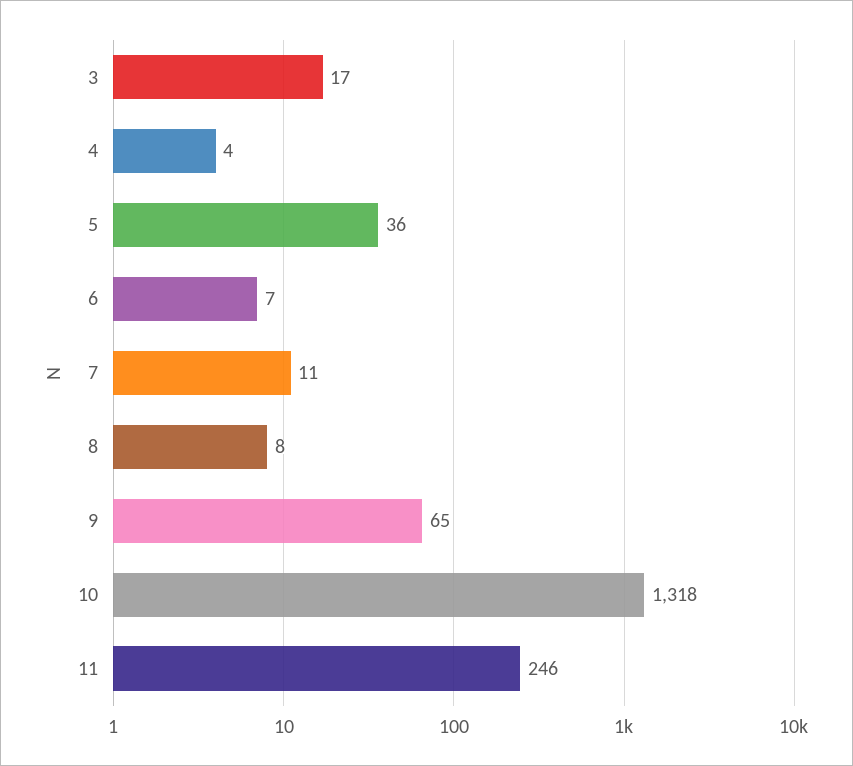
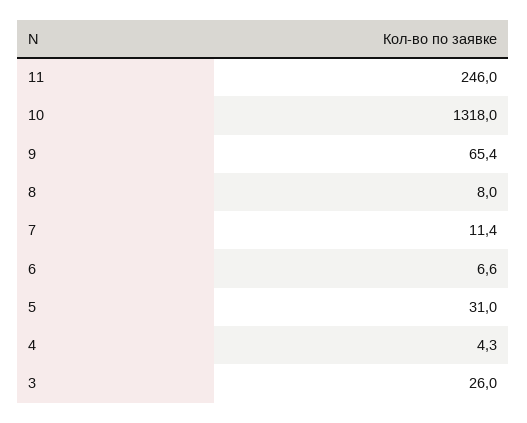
3: 17 -> 26
5: 36 -> 31

